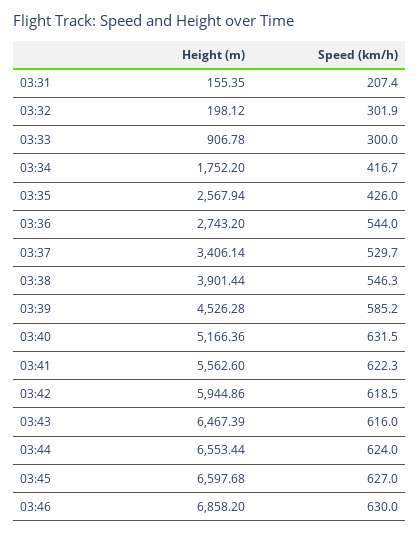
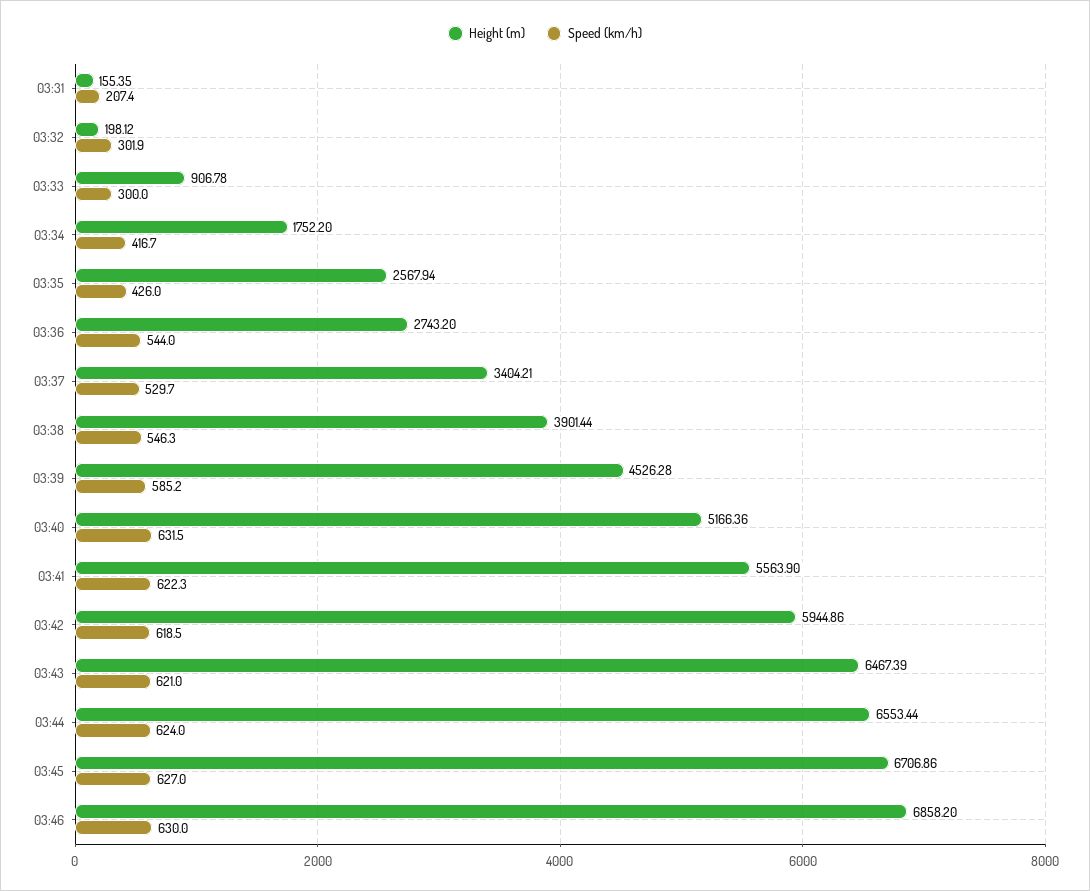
Height (m), 03:37: 3406.14 -> 3404.21
Height (m), 03:41: 5562.6 -> 5563.9
Speed (km/h), 03:43: 616 -> 621
Height (m), 03:45: 6597.68 -> 6706.86

